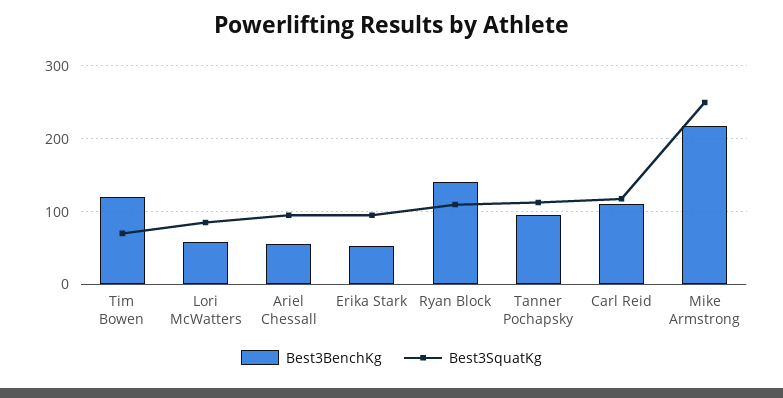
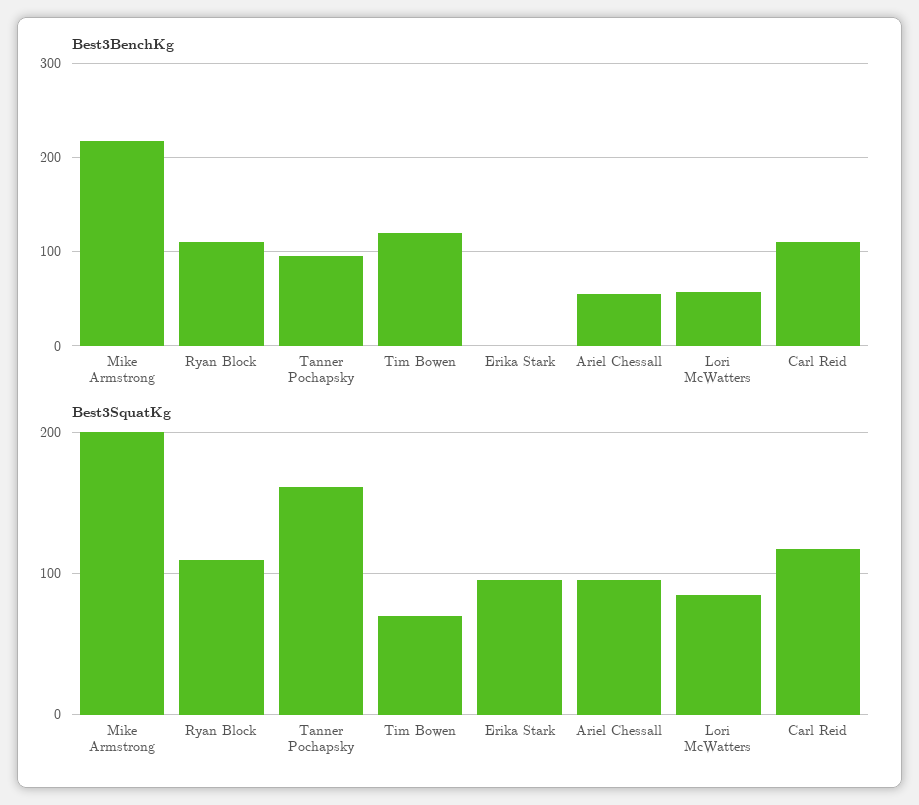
Best3BenchKg, Erika Stark: 50 -> 0
Best3BenchKg, Ryan Block: 140 -> 110
Best3SquatKg, Tanner Pochapsky: 110 -> 160
Best3SquatKg, Mike Armstrong: 250 -> 200

